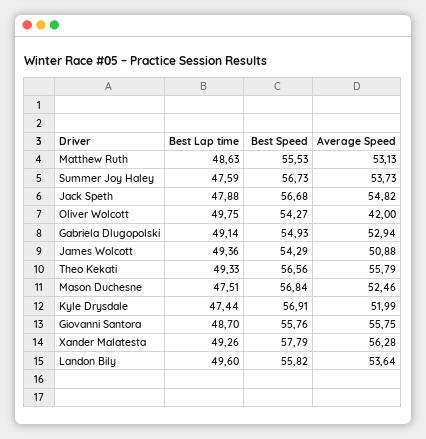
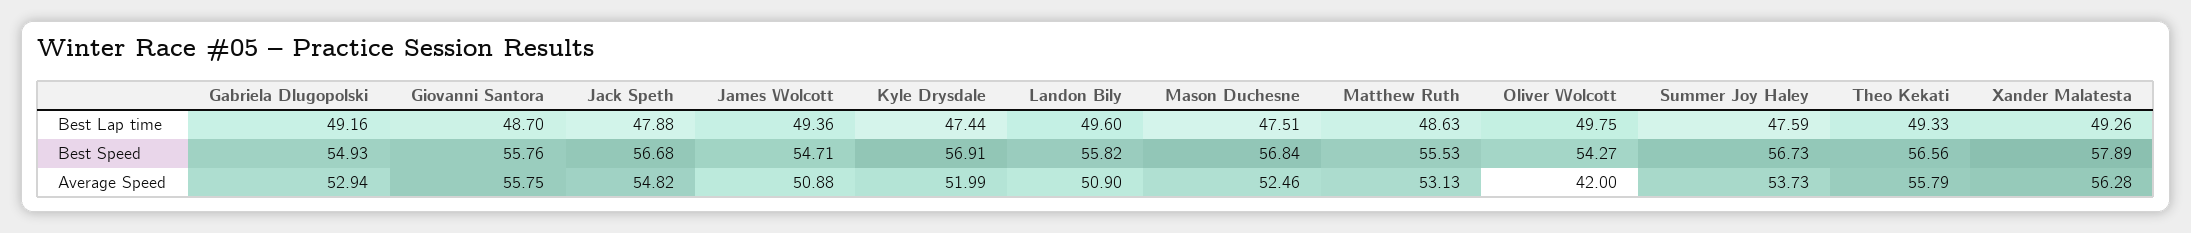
Best Lap time, Gabriela Dlugopolski: 49.14 -> 49.16
Best Speed, James Wolcott: 54.29 -> 54.71
Best Speed, Xander Malatesta: 57.79 -> 57.89
Average Speed, Landon Bily: 53.64 -> 50.9

